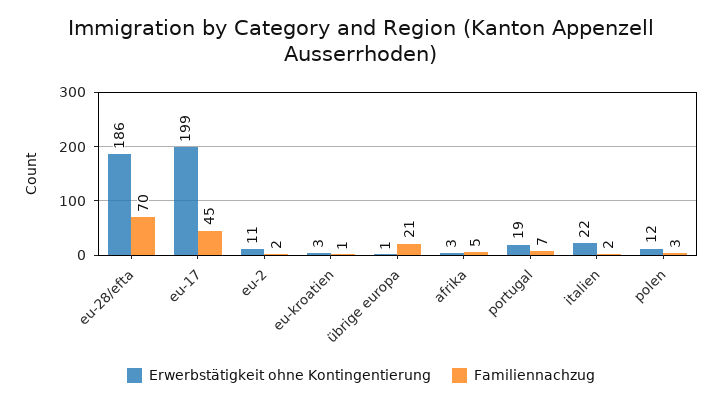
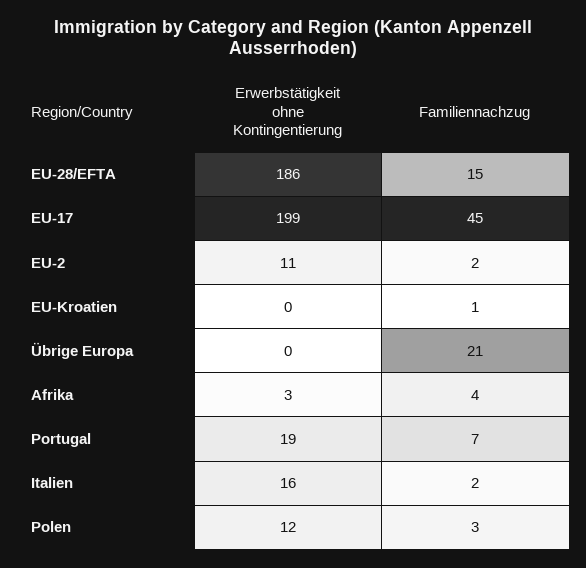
Familiennachzug, eu-28/efta: 70 -> 15
Erwerbstätigkeit ohne Kontingentierung, eu-kroatien: 3 -> 0
Erwerbstätigkeit ohne Kontingentierung, übrige europa: 1 -> 0
Familiennachzug, afrika: 5 -> 4
Erwerbstätigkeit ohne Kontingentierung, italien: 22 -> 16

